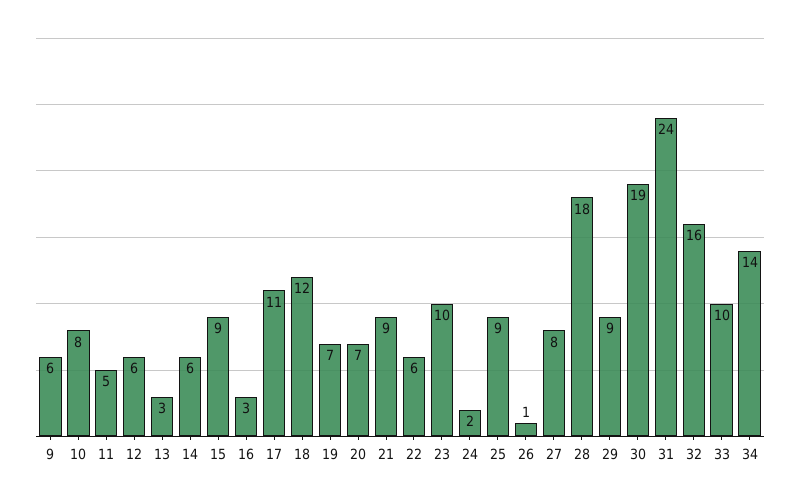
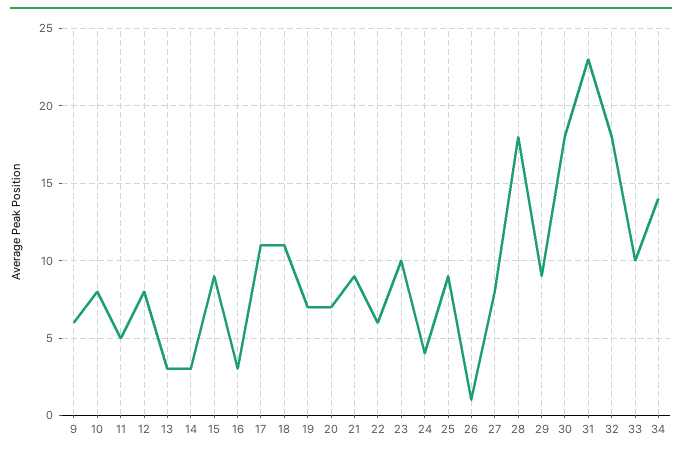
12: 6 -> 8
14: 6 -> 3
18: 12 -> 11
24: 2 -> 4
30: 19 -> 18
31: 24 -> 23
32: 16 -> 18

